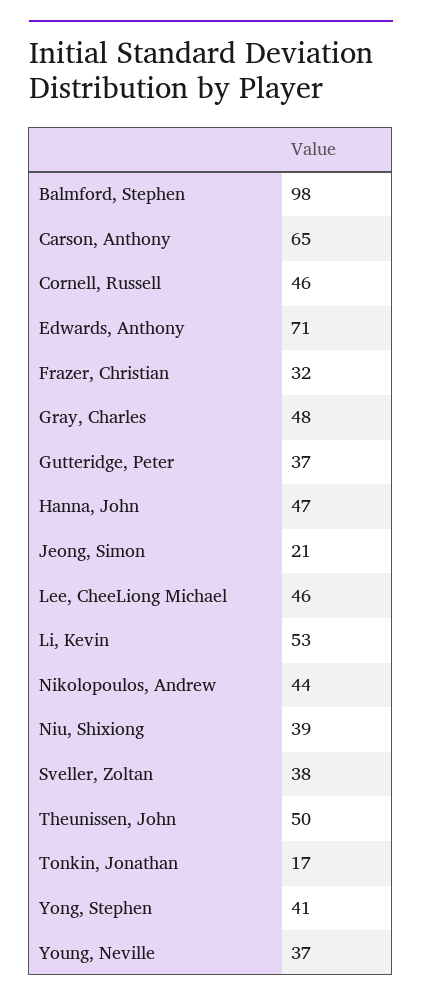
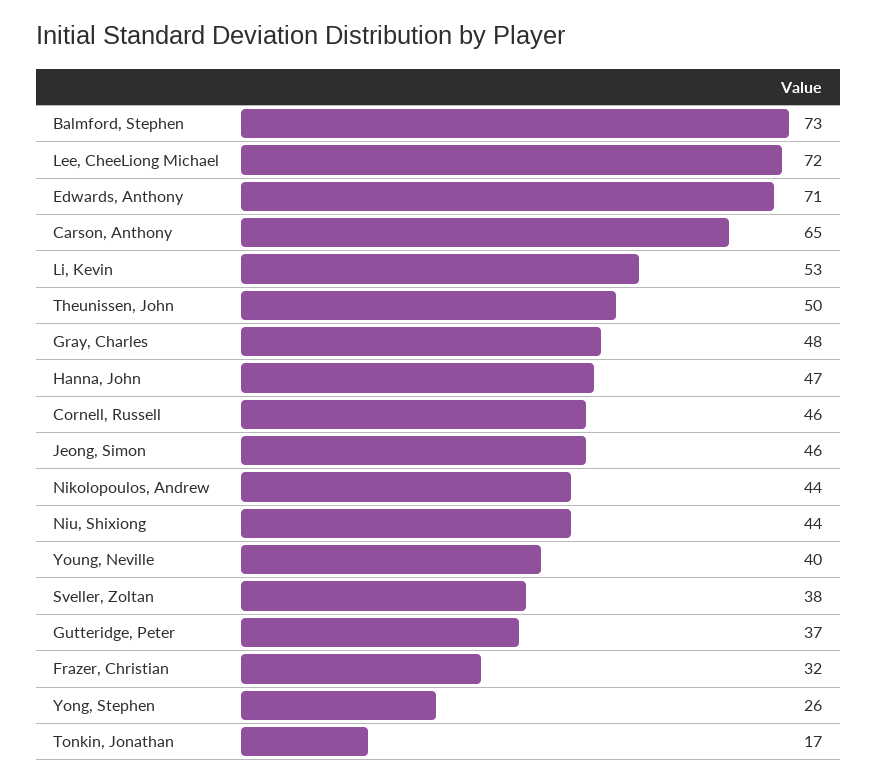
Balmford, Stephen: 98 -> 73
Jeong, Simon: 21 -> 46
Lee, CheeLiong Michael: 46 -> 72
Niu, Shixiong: 39 -> 44
Yong, Stephen: 41 -> 26
Young, Neville: 37 -> 40

